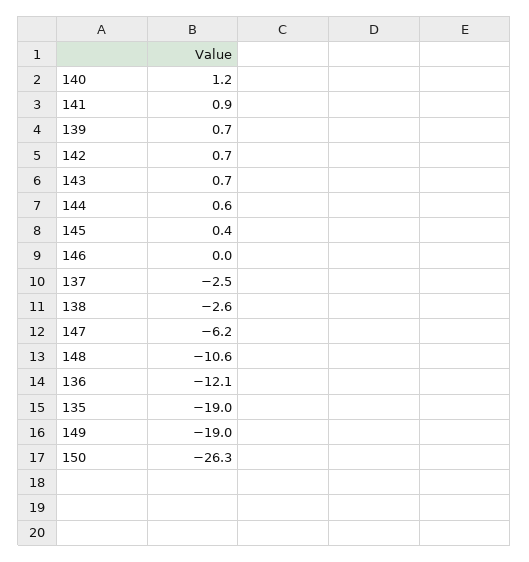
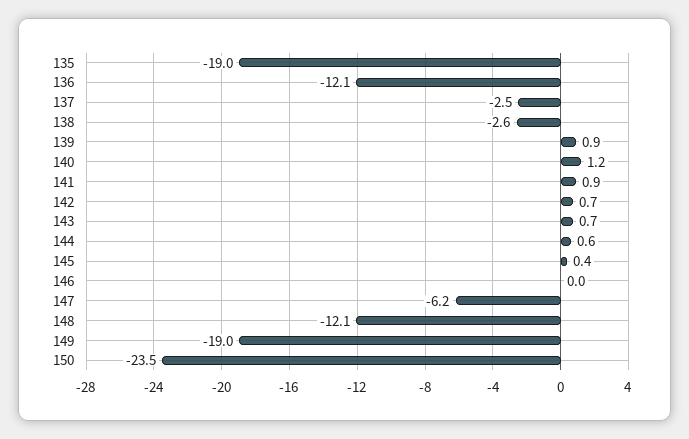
139: 0.7 -> 0.9
148: -10.6 -> -12.1
150: -26.3 -> -23.5

